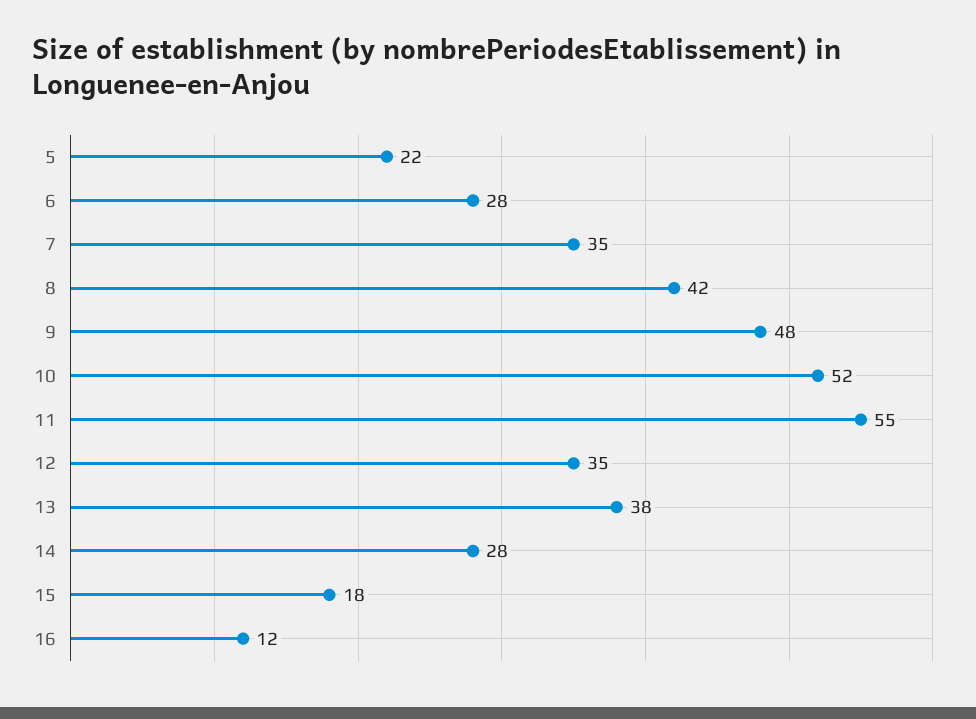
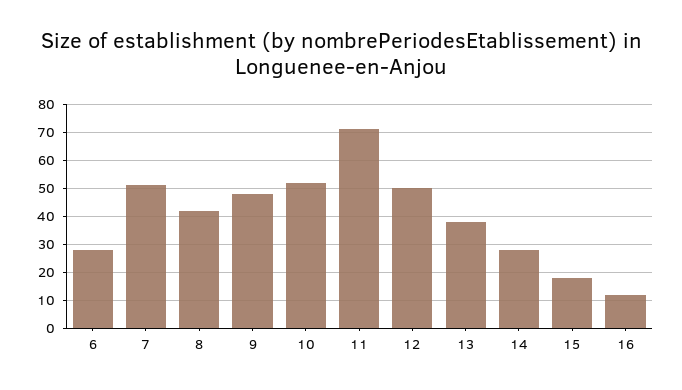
5: 22 -> none
7: 35 -> 50
11: 55 -> 70
12: 35 -> 50

